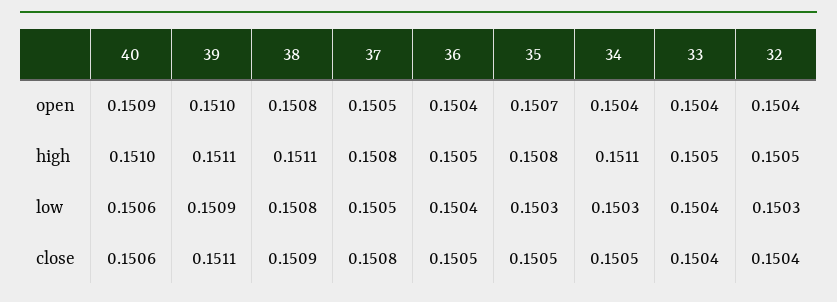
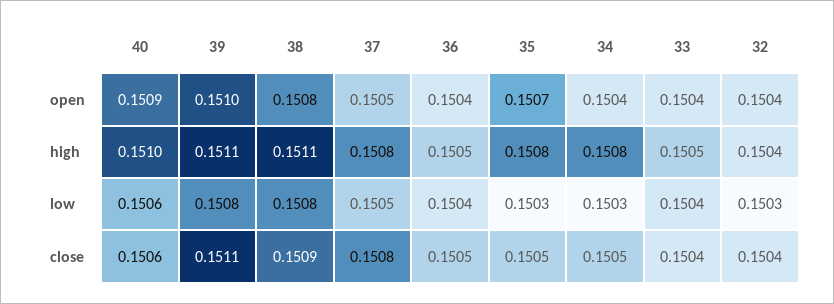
34, high: 0.1511 -> 0.1508
32, high: 0.1505 -> 0.1504
39, low: 0.1509 -> 0.1508

